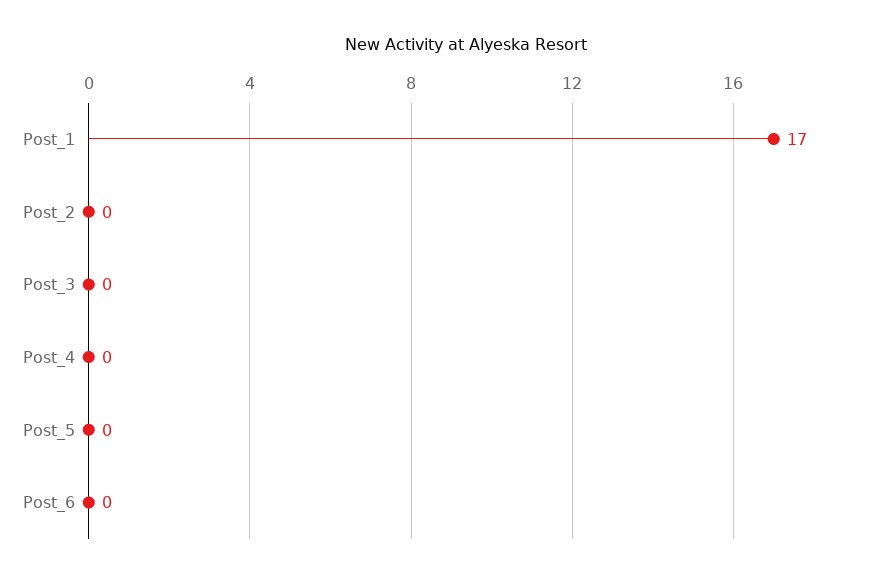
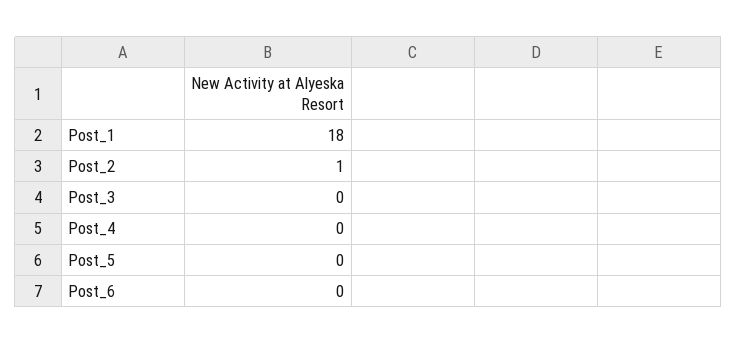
Post_1: 17 -> 18
Post_2: 0 -> 1

